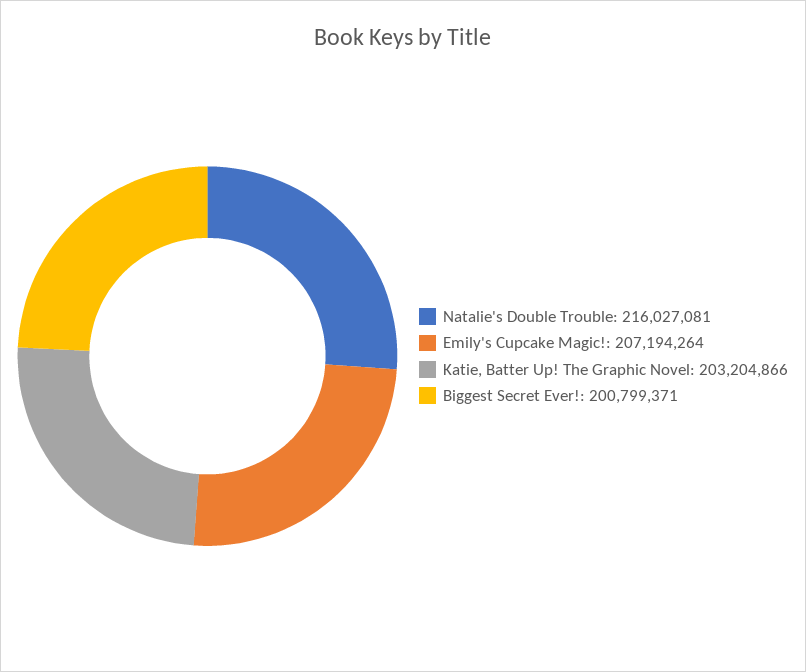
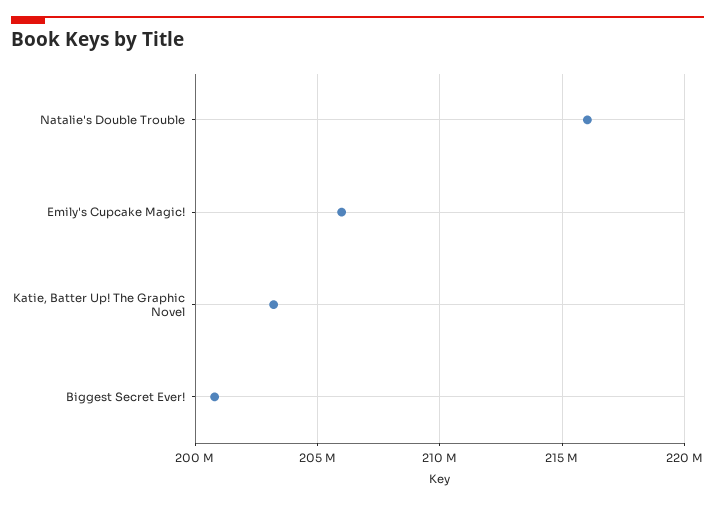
Emily's Cupcake Magic!: 207194264 -> 206000000

